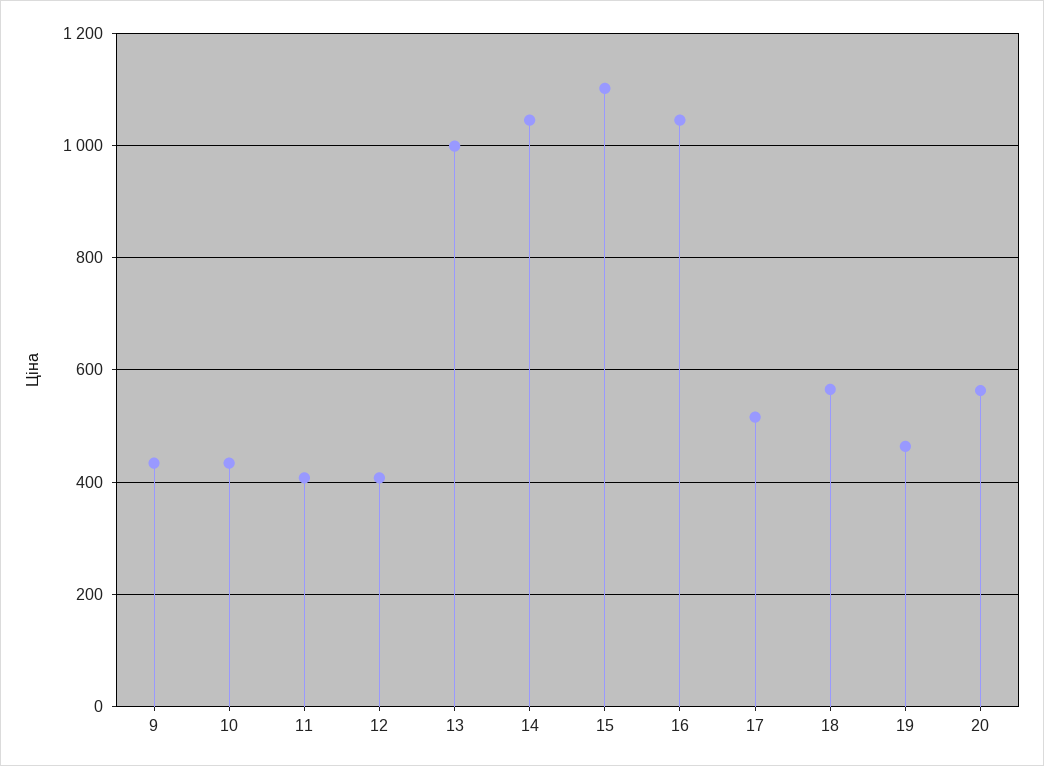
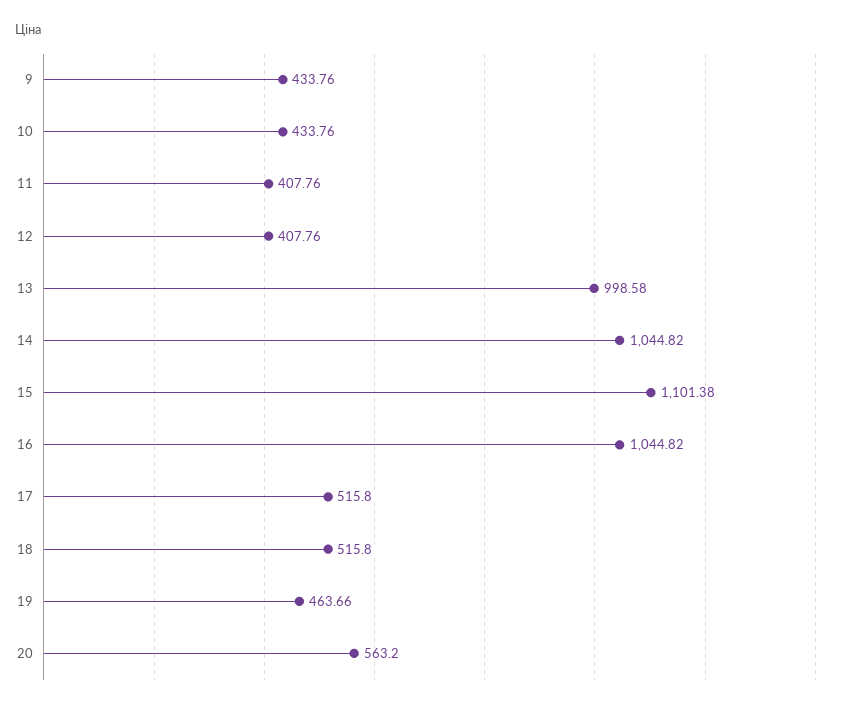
18: 560 -> 515.8

